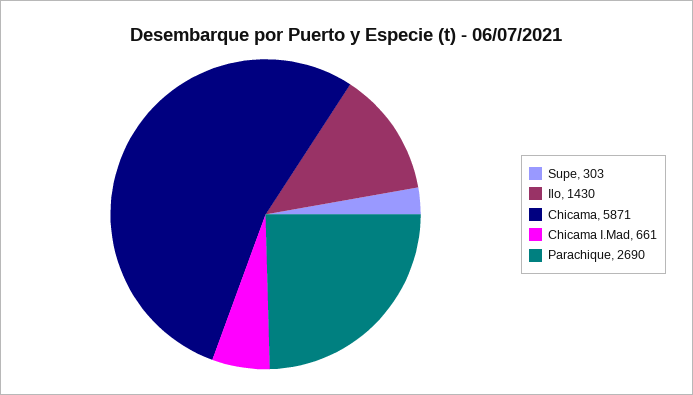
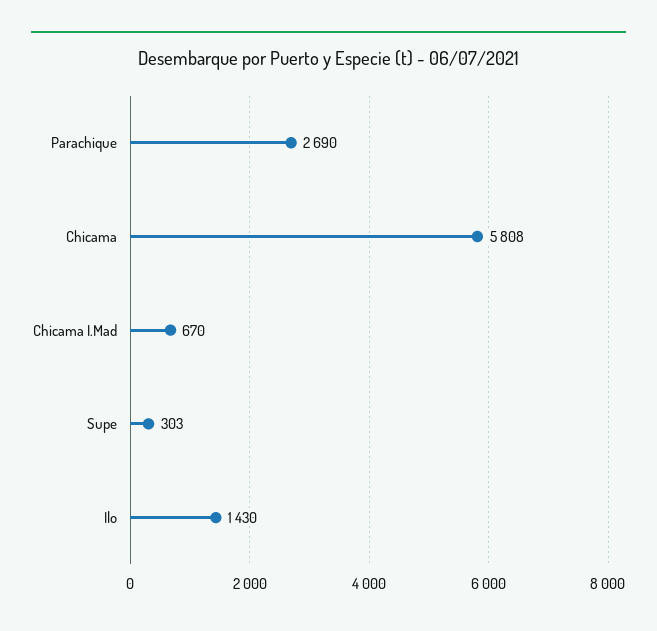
Chicama: 5871 -> 5808
Chicama I.Mad: 661 -> 670

